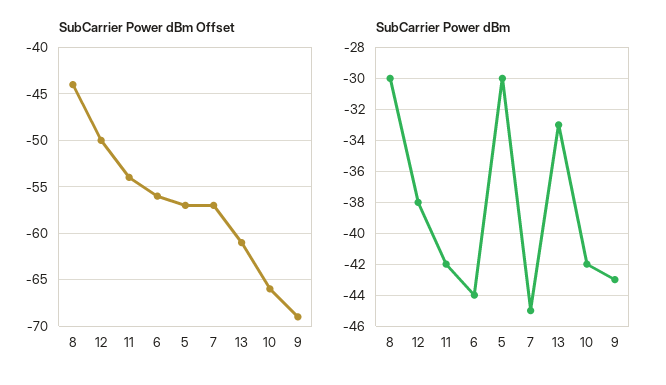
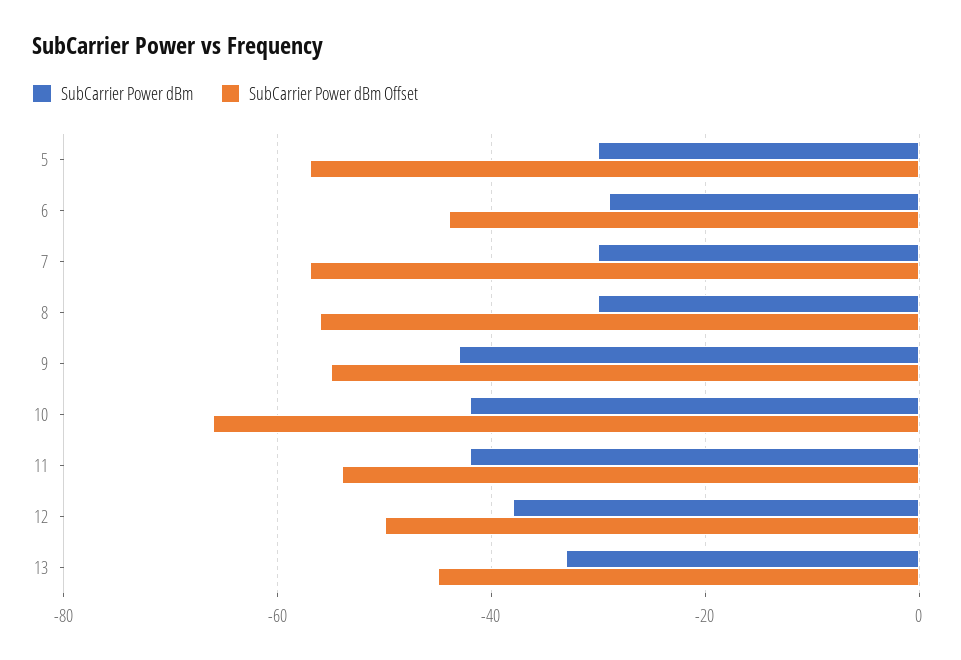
SubCarrier Power dBm Offset, 8: -44 -> -55
SubCarrier Power dBm Offset, 6: -56 -> -45
SubCarrier Power dBm Offset, 13: -61 -> -45
SubCarrier Power dBm Offset, 9: -69 -> -55
SubCarrier Power dBm, 6: -44 -> -30
SubCarrier Power dBm, 7: -45 -> -30

